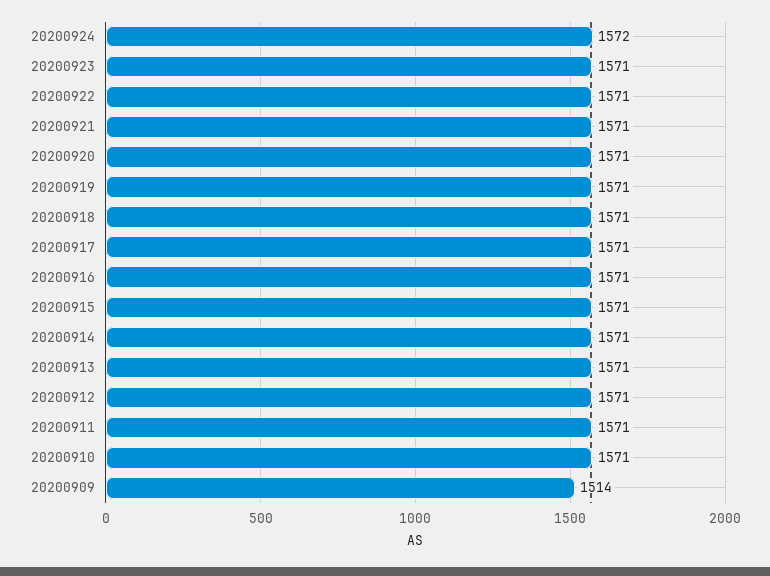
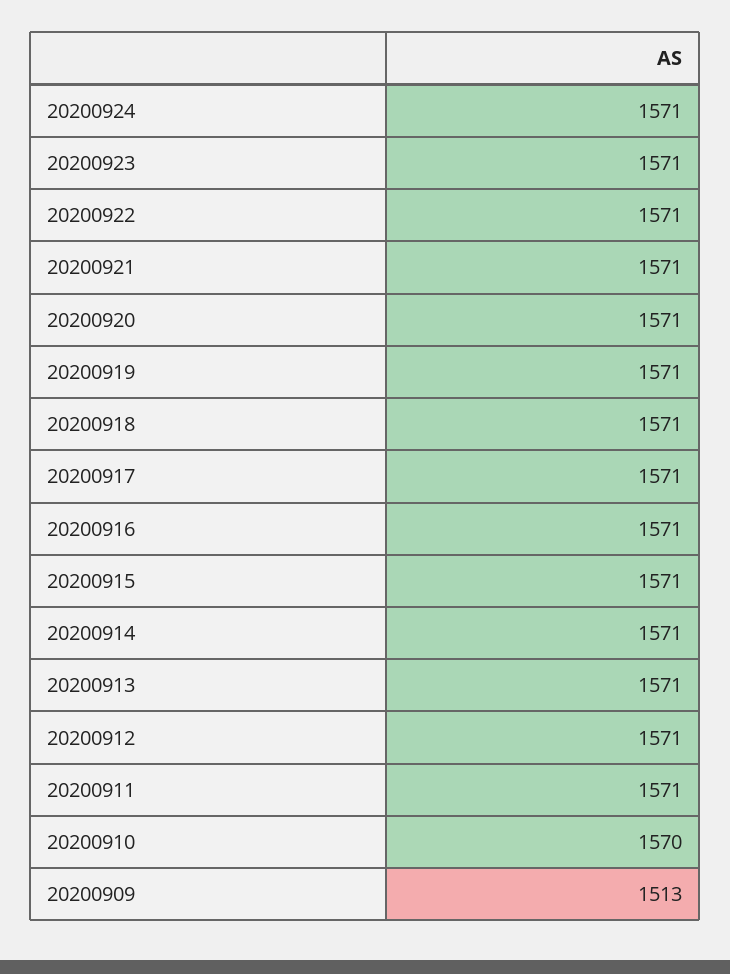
20200924: 1572 -> 1571
20200910: 1571 -> 1570
20200909: 1514 -> 1513

